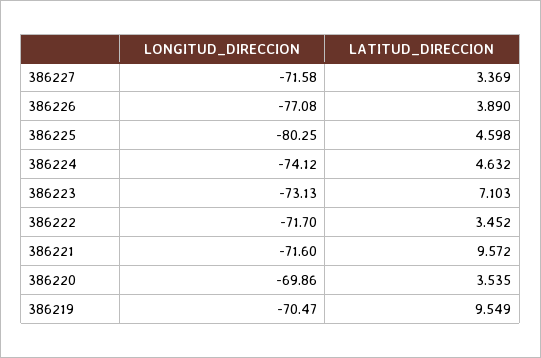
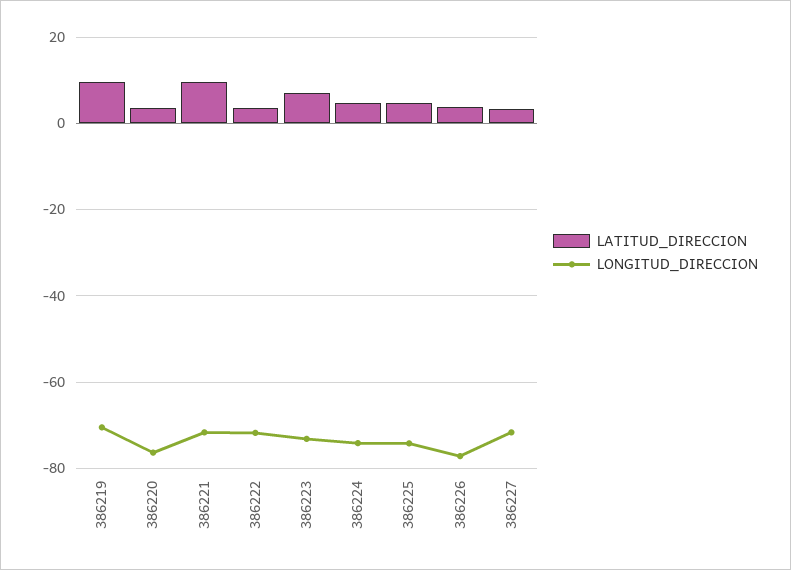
LONGITUD_DIRECCION, 386225: -80.25 -> -74
LONGITUD_DIRECCION, 386220: -69.86 -> -76

